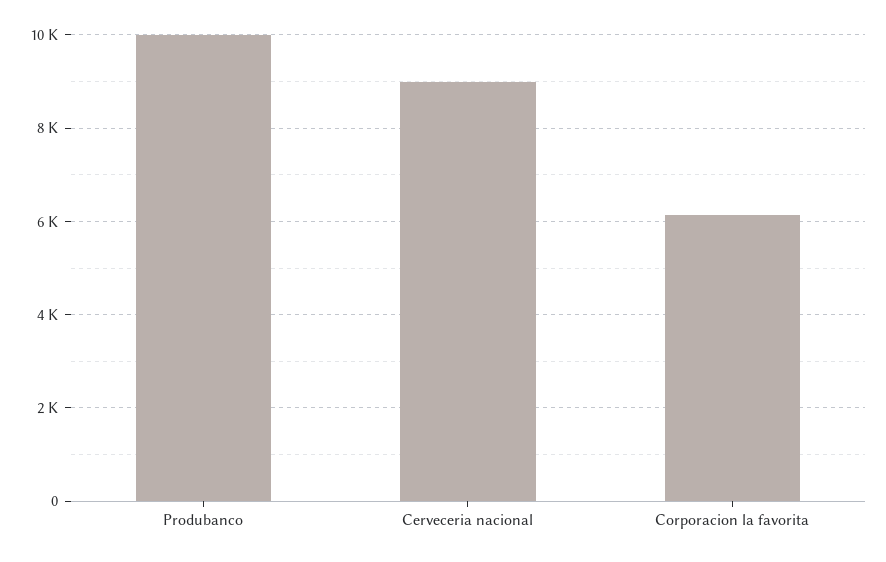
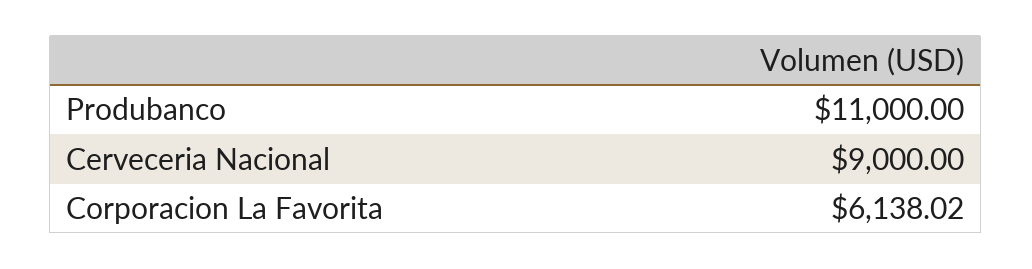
Produbanco: 10000 -> 11000

